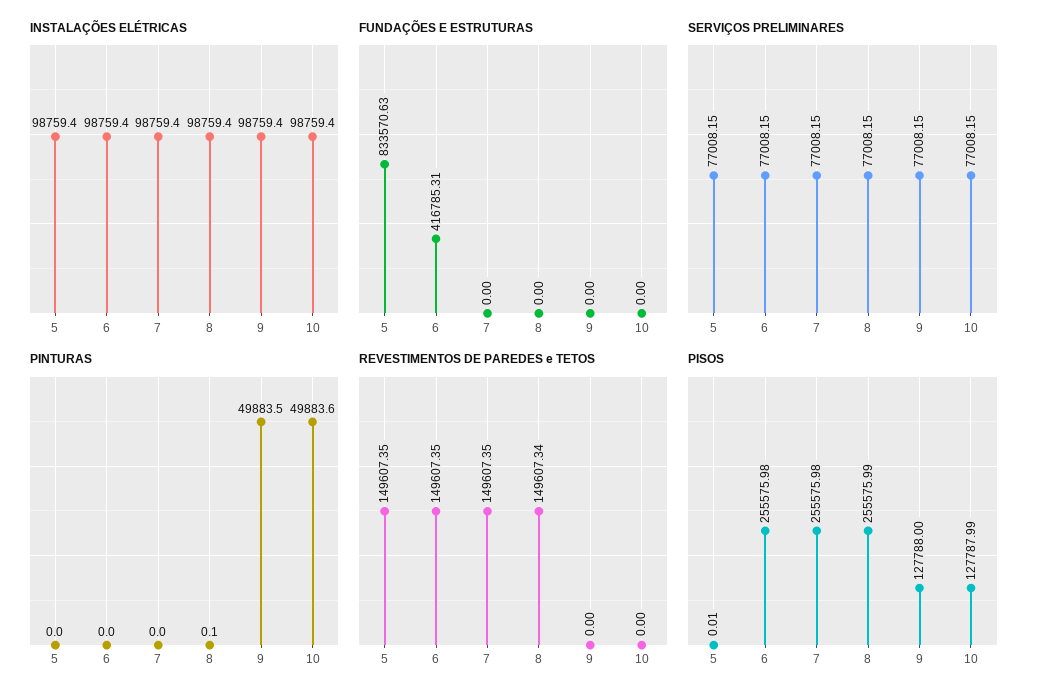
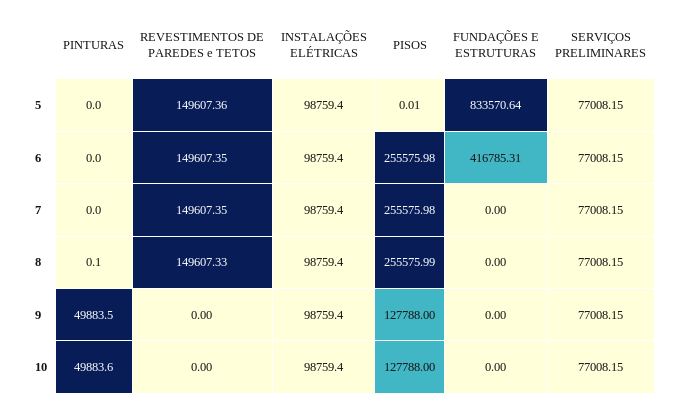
FUNDAÇÕES E ESTRUTURAS, 5: 833570.63 -> 833570.64
REVESTIMENTOS DE PAREDES e TETOS, 5: 149607.35 -> 149607.36
REVESTIMENTOS DE PAREDES e TETOS, 8: 149607.34 -> 149607.33
PISOS, 10: 127787.99 -> 127788

